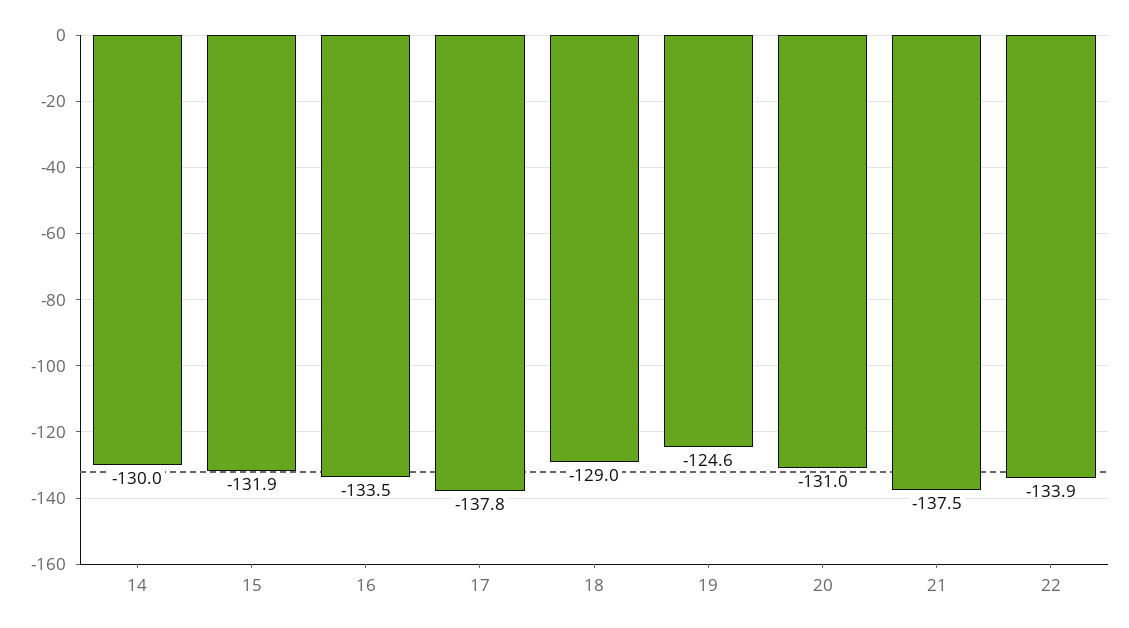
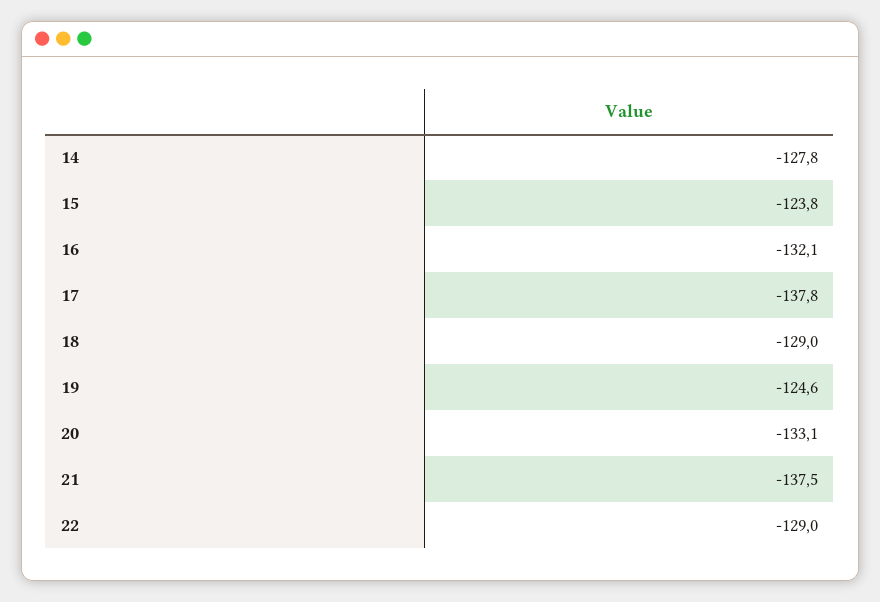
14: -130 -> -127.8
15: -131.9 -> -123.8
16: -133.5 -> -132.1
20: -131 -> -133.1
22: -133.9 -> -129

